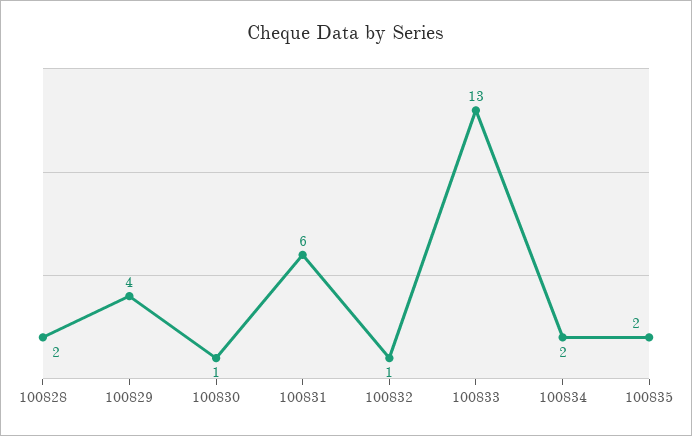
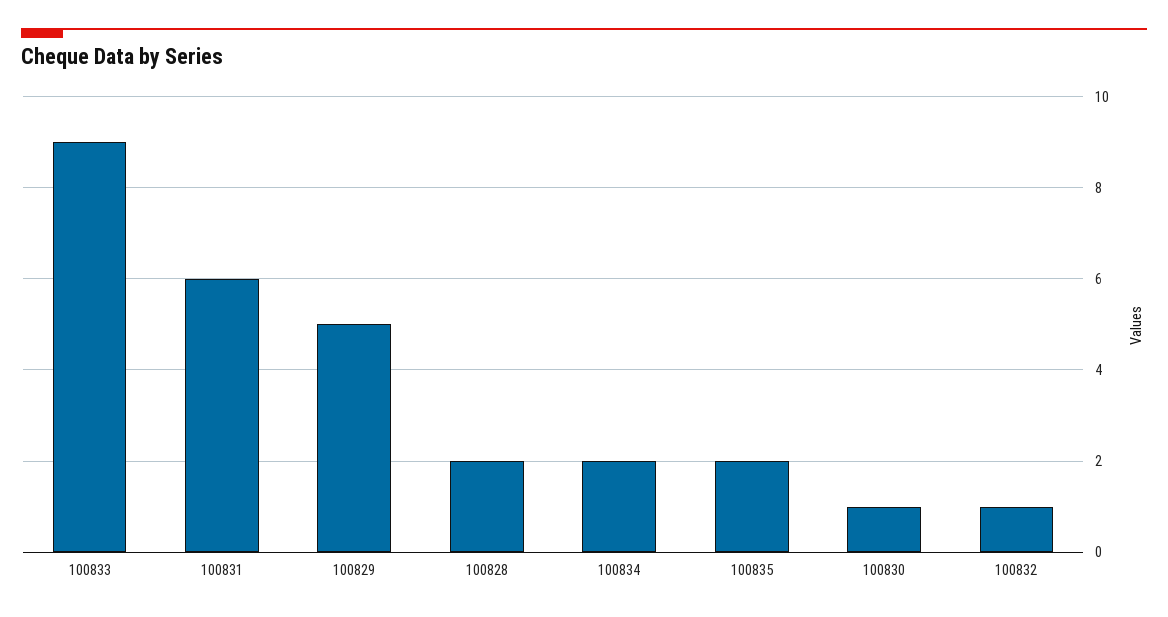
100829: 4 -> 5
100833: 13 -> 9

